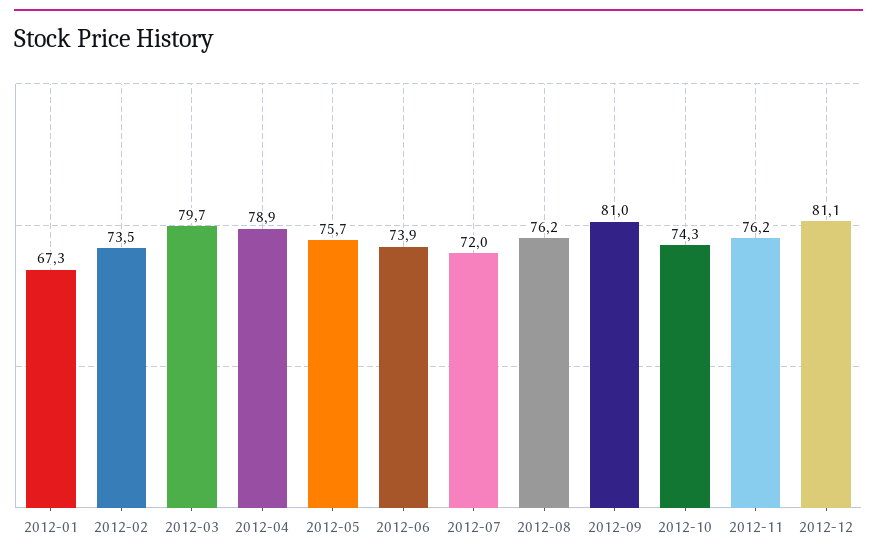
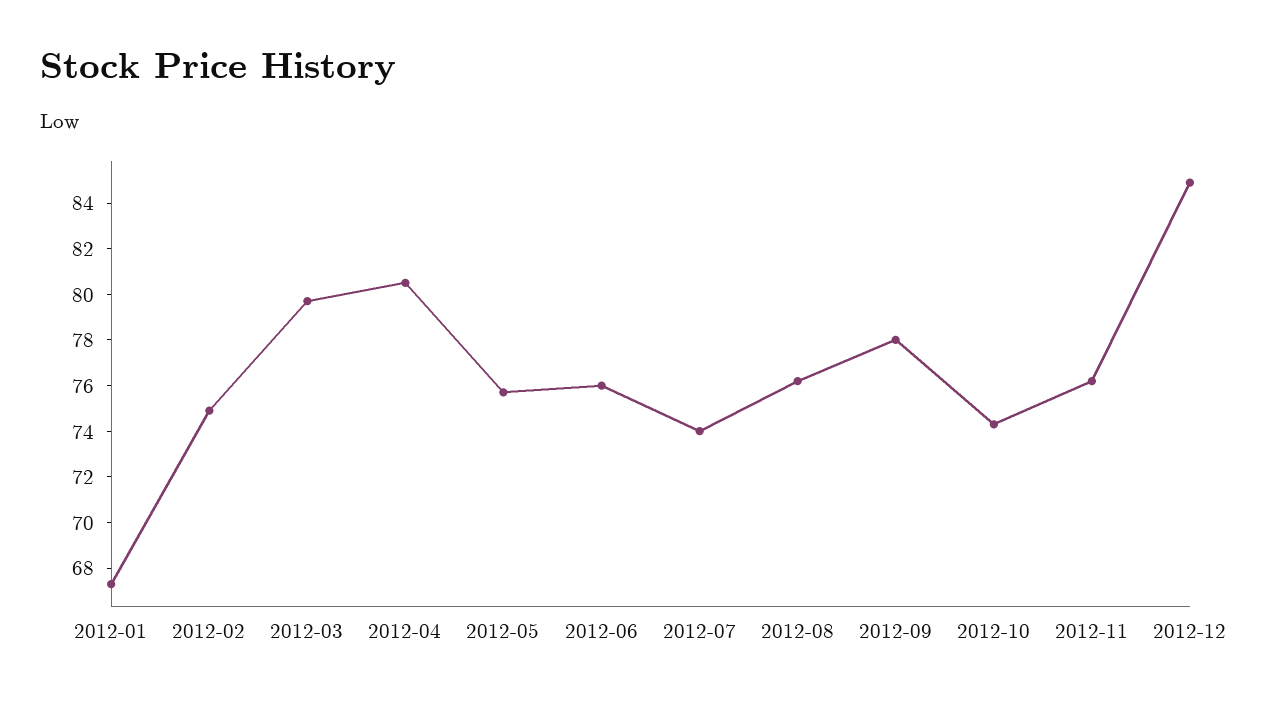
2012-02: 73.5 -> 75
2012-04: 78.9 -> 80.5
2012-06: 73.9 -> 76
2012-07: 72 -> 74
2012-09: 81 -> 78
2012-12: 81.1 -> 85

